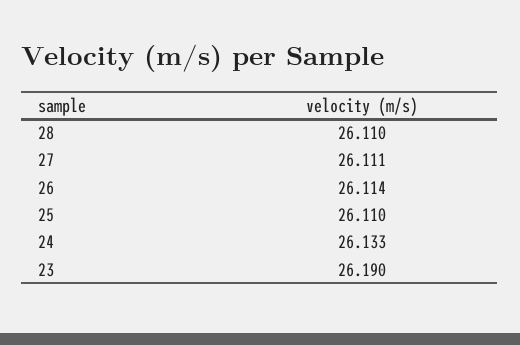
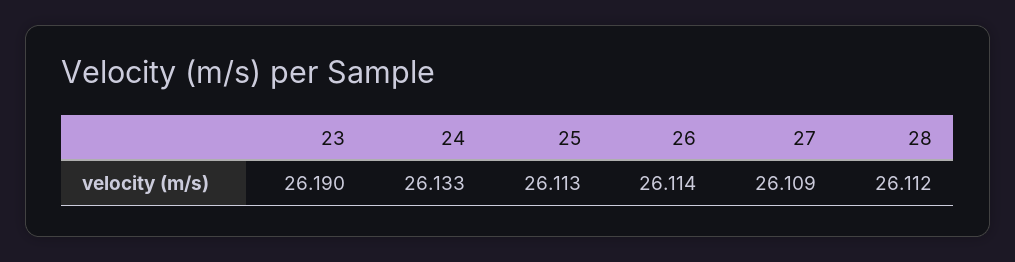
28: 26.11 -> 26.112
27: 26.111 -> 26.109
25: 26.11 -> 26.113

